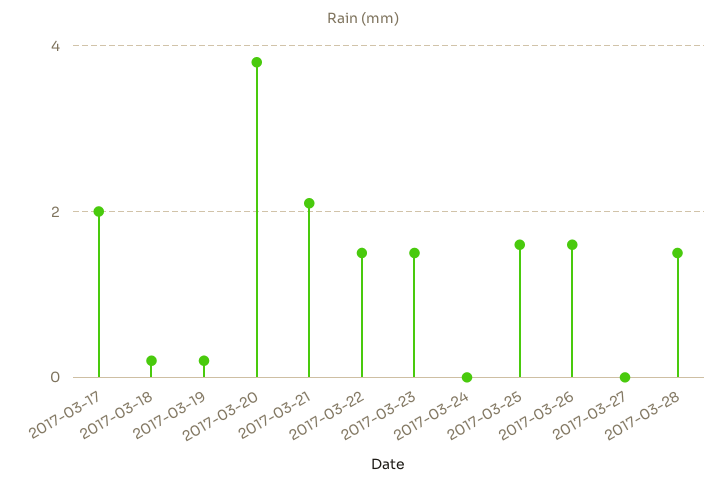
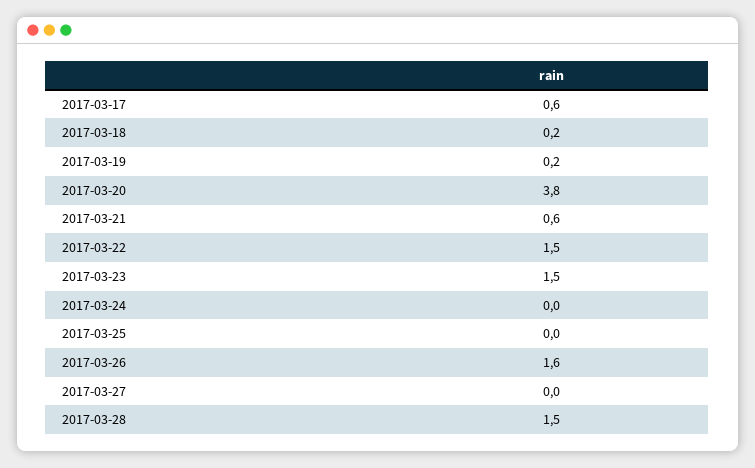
2017-03-17: 2 -> 0.6
2017-03-21: 2 -> 0.6
2017-03-25: 1.5 -> 0

